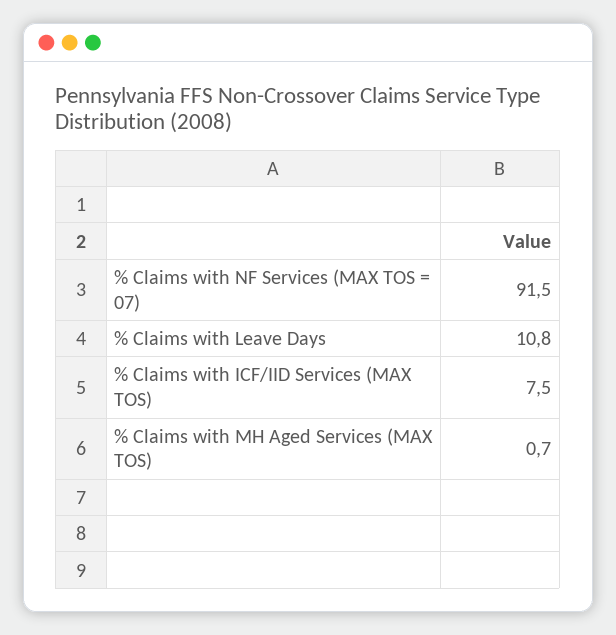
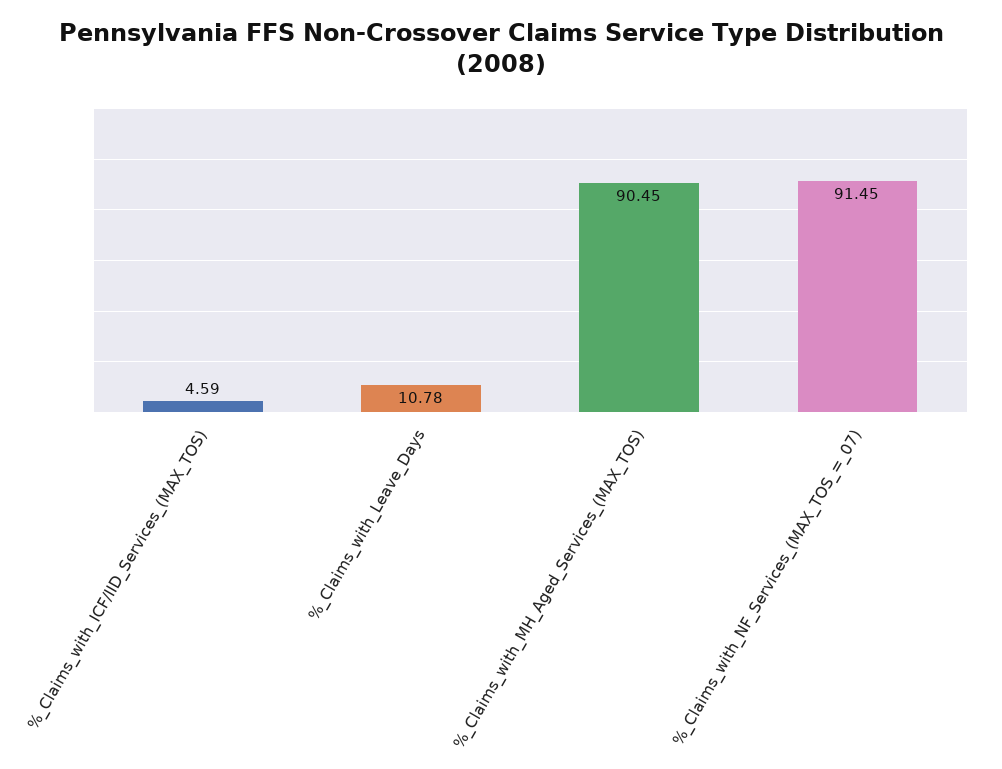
% Claims with ICF/IID Services (MAX TOS): 7.5 -> 4.59
% Claims with MH Aged Services (MAX TOS): 0.7 -> 90.45

